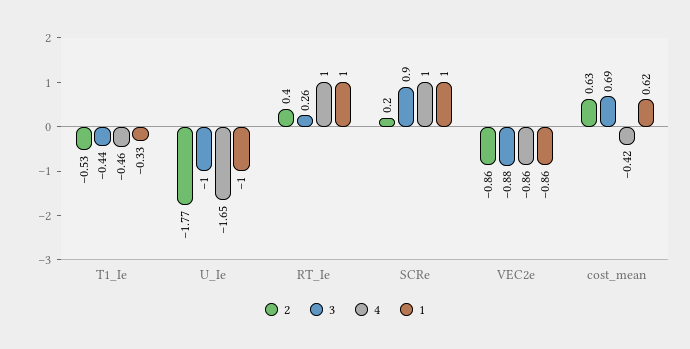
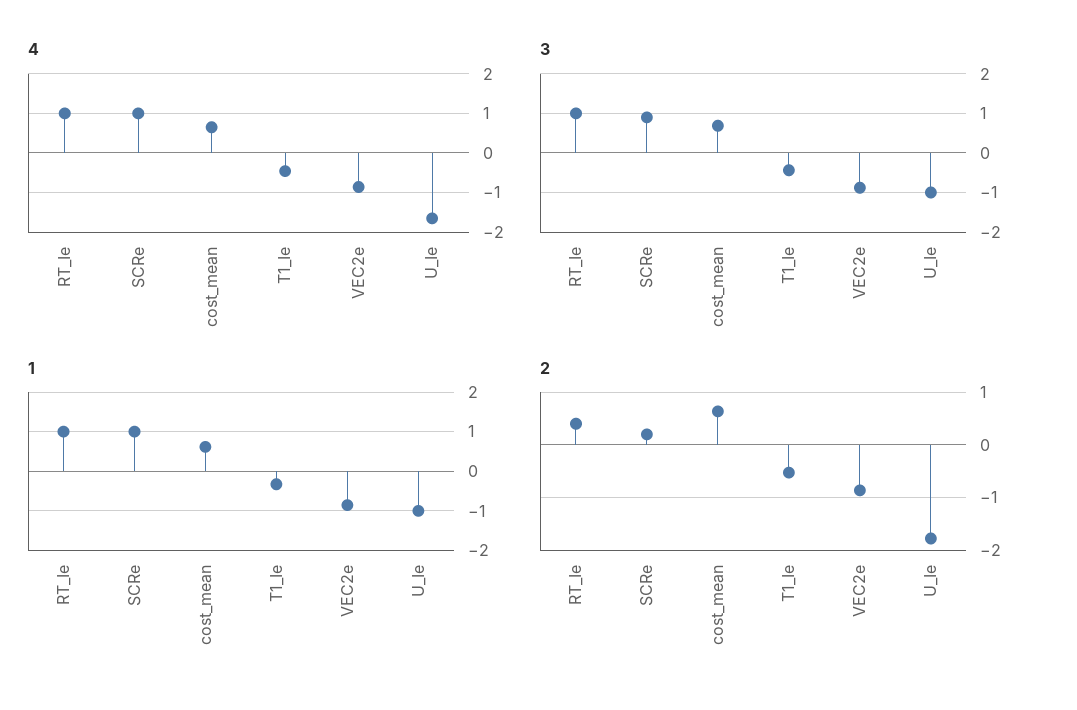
3, RT_Ie: 0.26 -> 1
4, cost_mean: -0.42 -> 0.6

